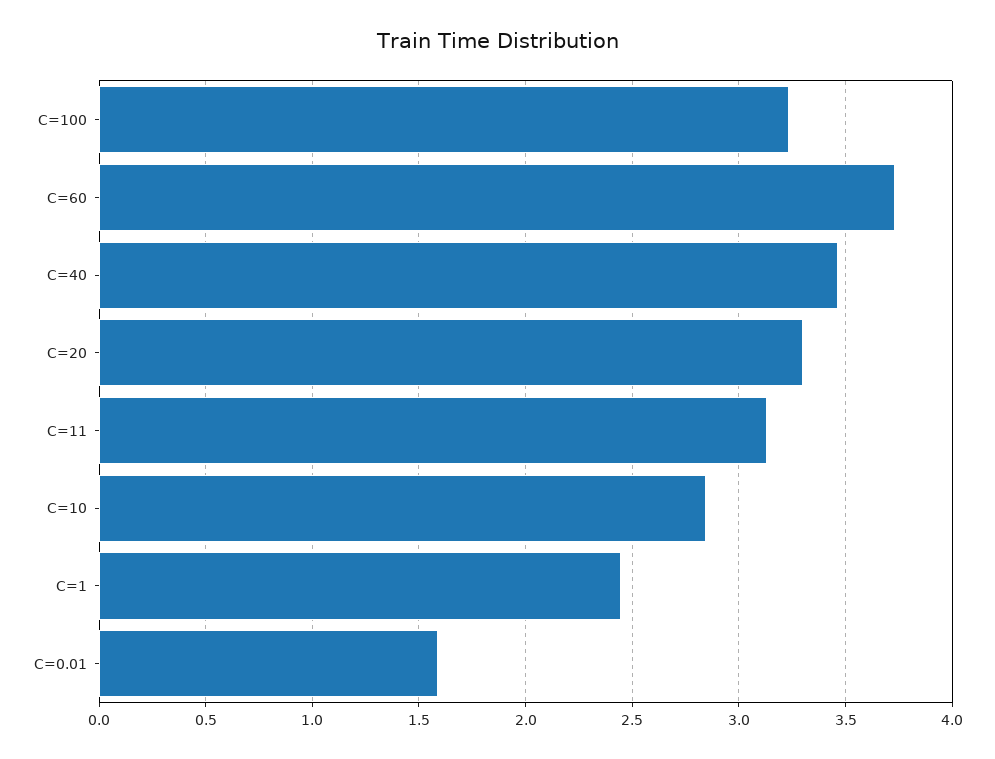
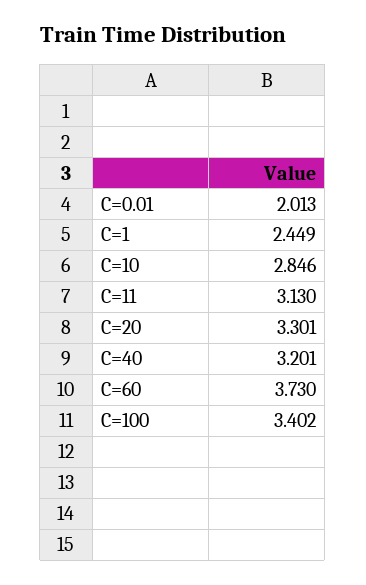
C=100: 3.25 -> 3.402
C=40: 3.45 -> 3.201
C=0.01: 1.6 -> 2.013

